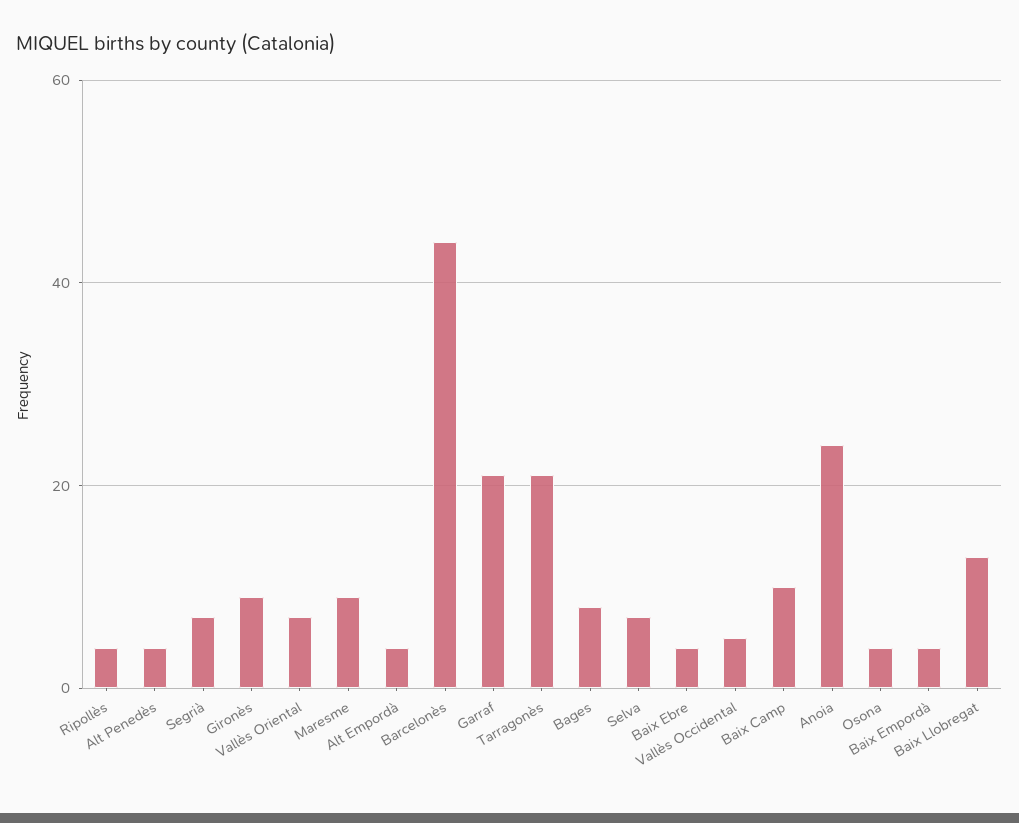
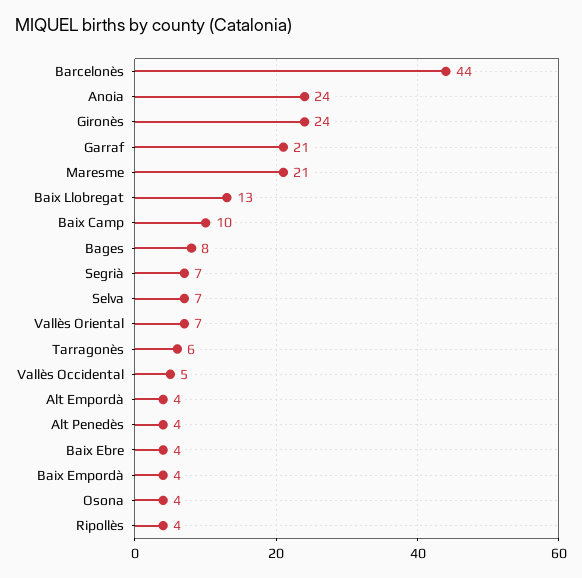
Gironès: 10 -> 24
Maresme: 10 -> 21
Tarragonès: 20 -> 6

